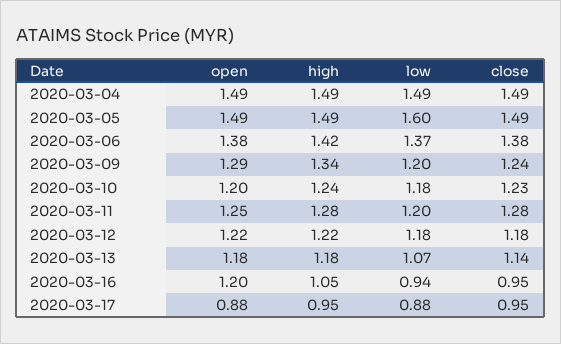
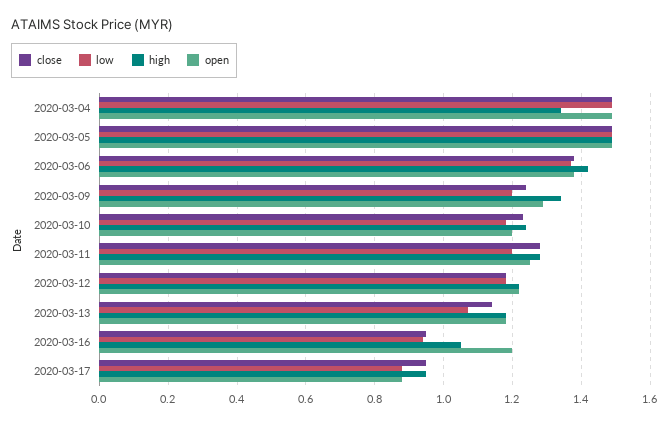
high, 2020-03-04: 1.49 -> 1.35
low, 2020-03-05: 1.6 -> 1.5

